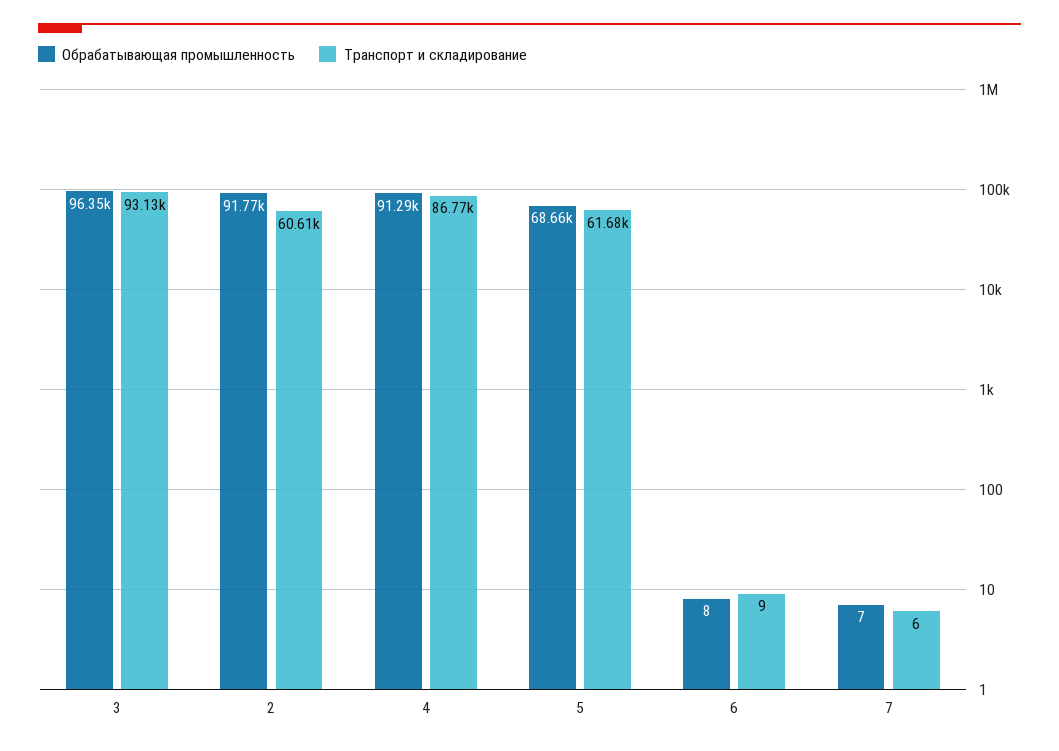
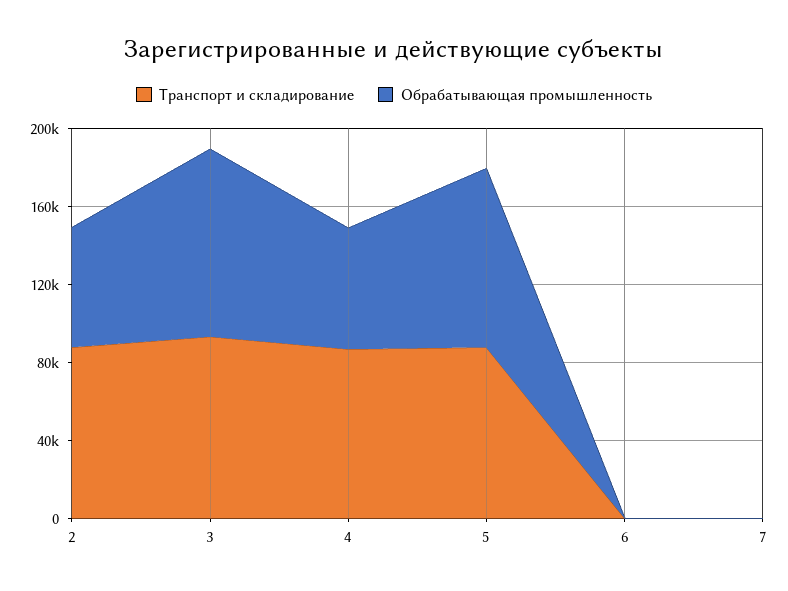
Обрабатывающая промышленность, 2: 91770 -> 60000
Транспорт и складирование, 2: 60610 -> 90000
Обрабатывающая промышленность, 4: 91290 -> 60000
Обрабатывающая промышленность, 5: 68660 -> 90000
Транспорт и складирование, 5: 61680 -> 90000

